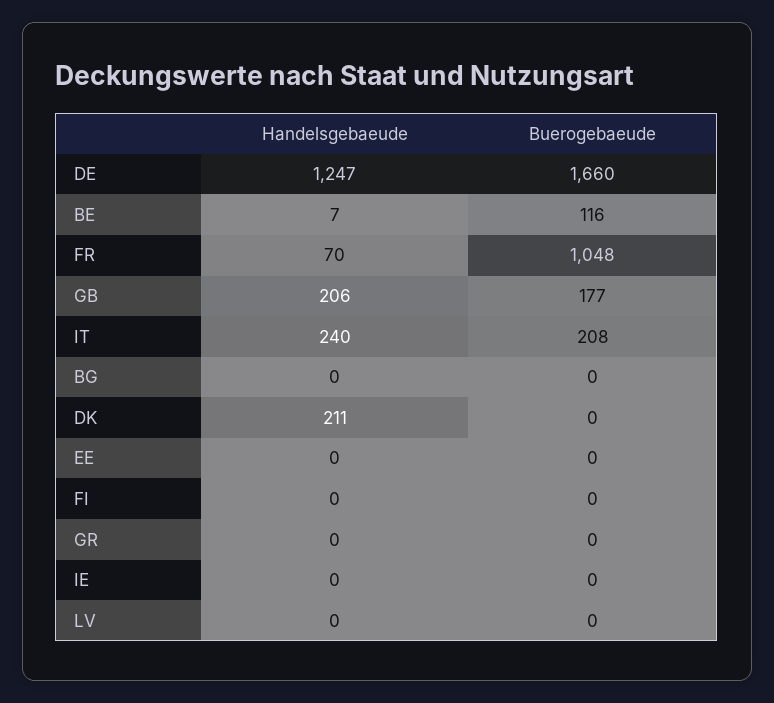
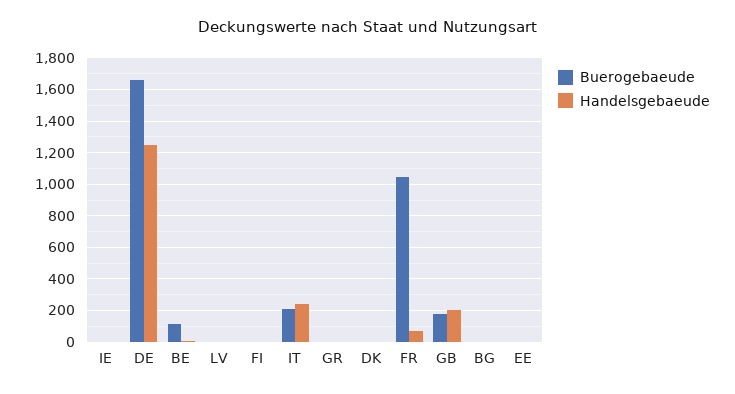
Handelsgebaeude, DK: 211 -> 0

